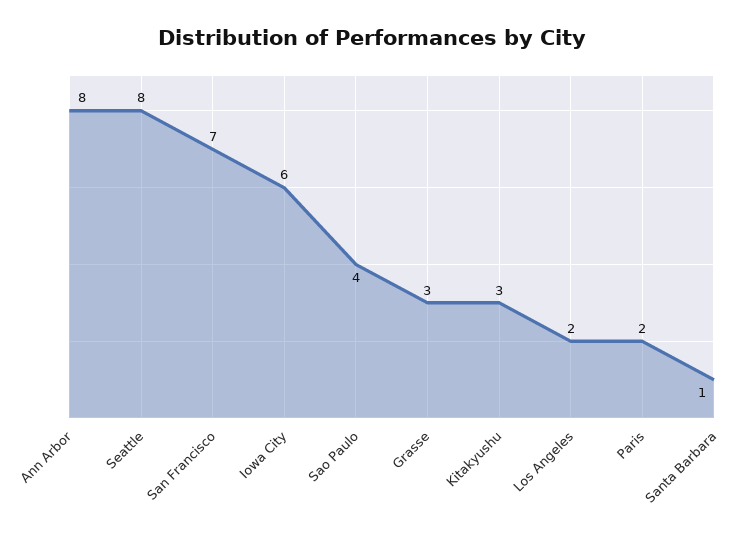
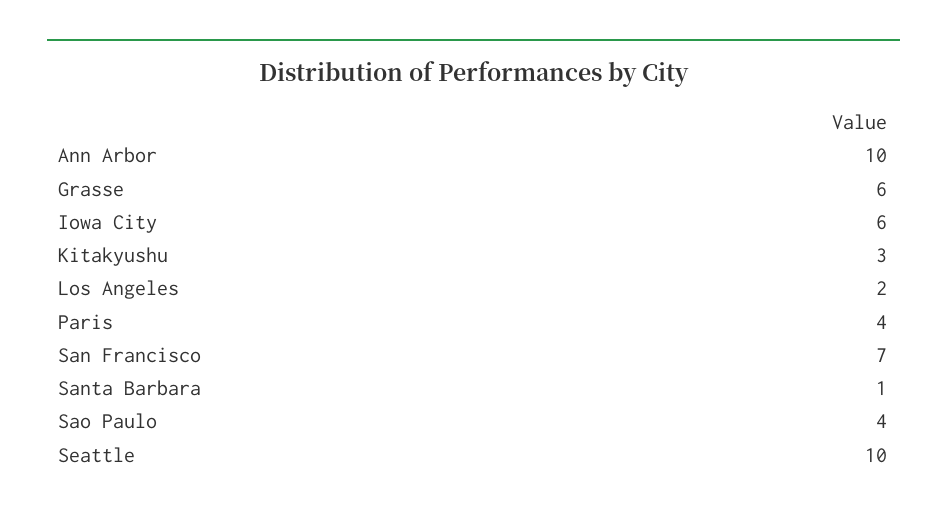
Ann Arbor: 8 -> 10
Seattle: 8 -> 10
Grasse: 3 -> 6
Paris: 2 -> 4

